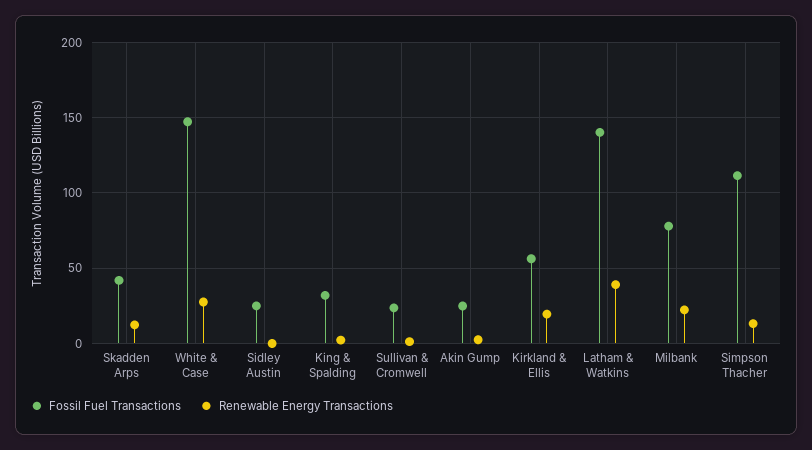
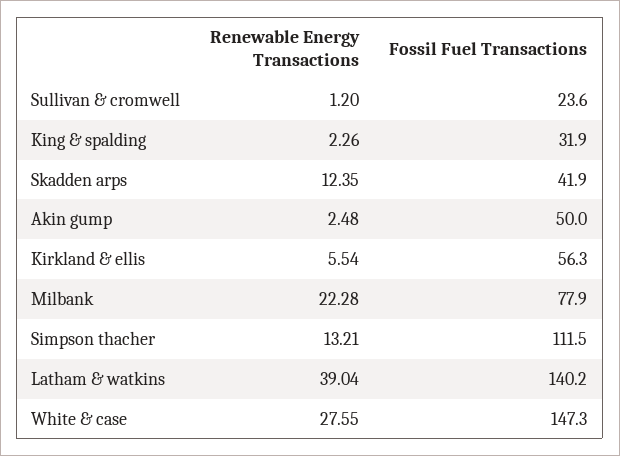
Fossil Fuel Transactions, Sidley Austin: 25 -> none
Renewable Energy Transactions, Sidley Austin: 0 -> none
Fossil Fuel Transactions, Akin Gump: 25 -> 50
Renewable Energy Transactions, Kirkland & Ellis: 20 -> 5.54

